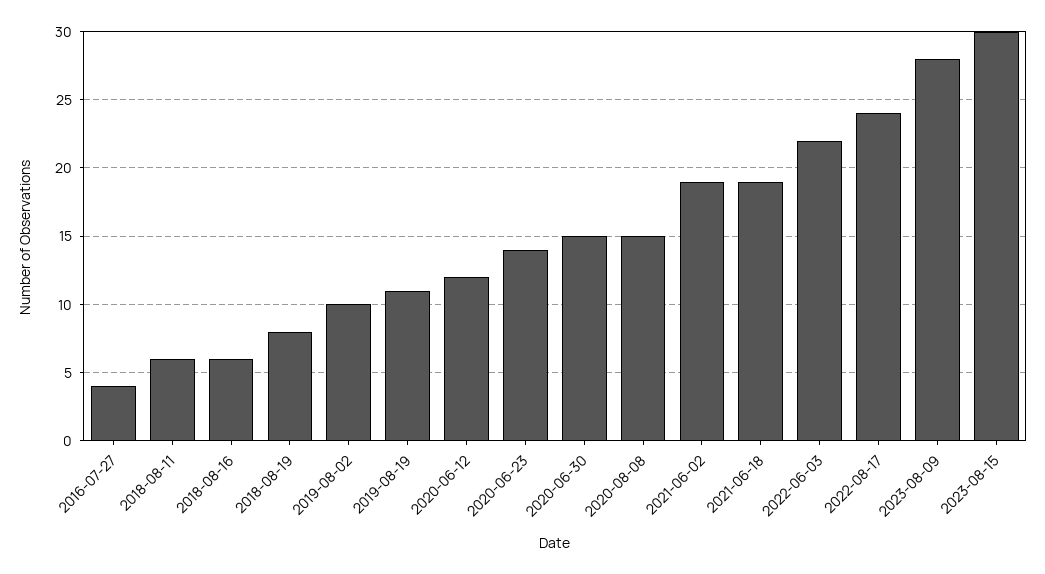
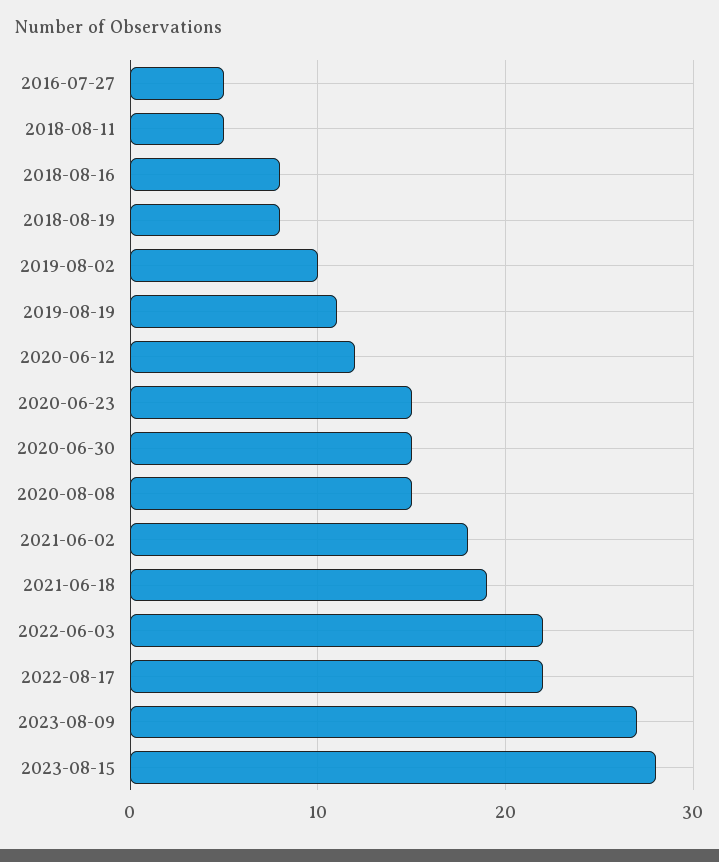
2016-07-27: 4 -> 5
2018-08-11: 6 -> 5
2018-08-16: 6 -> 8
2020-06-23: 14 -> 15
2021-06-02: 19 -> 18
2022-08-17: 24 -> 22
2023-08-09: 28 -> 27
2023-08-15: 30 -> 28

